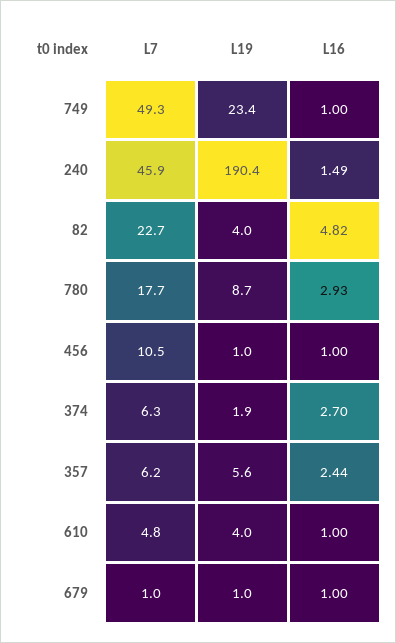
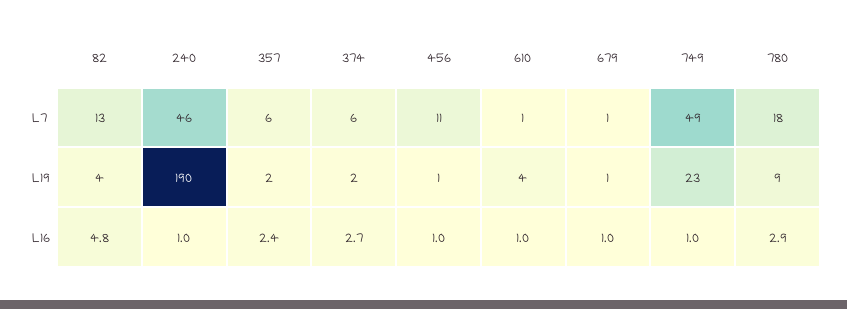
L16, 240: 1.49 -> 1
L7, 82: 22.7 -> 13
L19, 357: 5.6 -> 2
L7, 610: 4.8 -> 1

